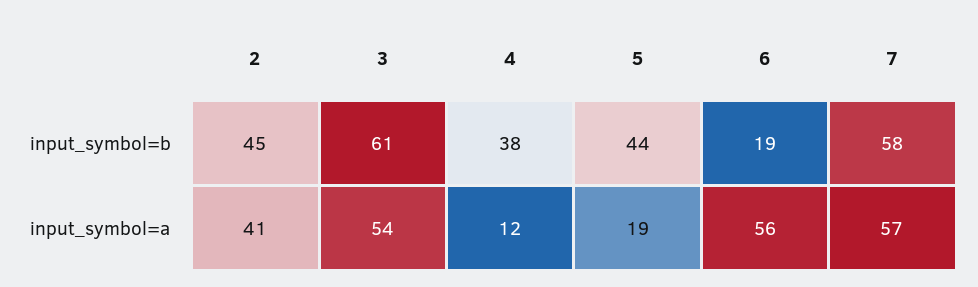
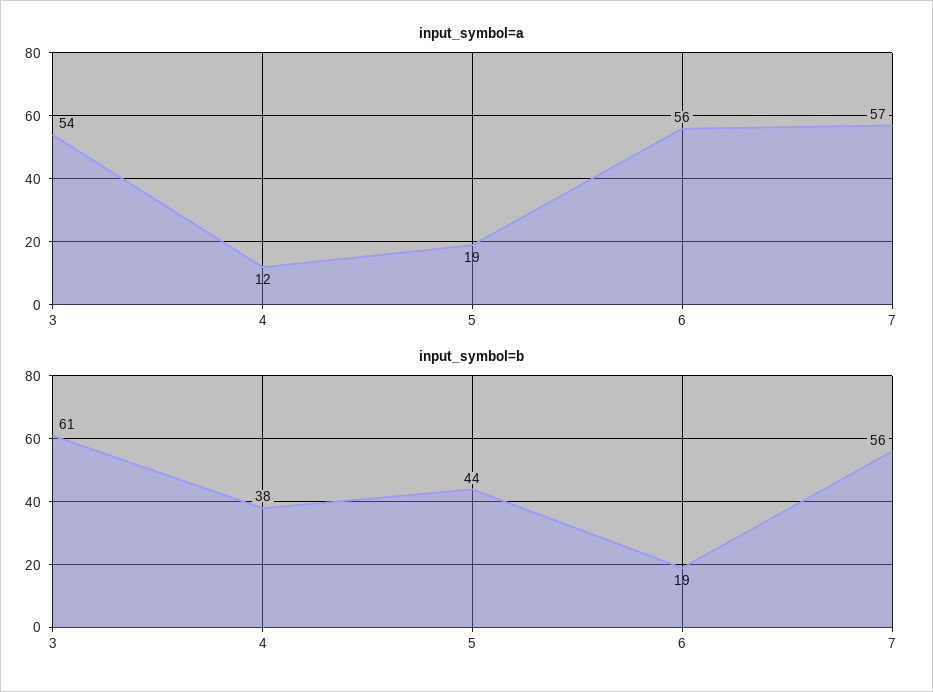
input_symbol=b, 2: 45 -> none
input_symbol=b, 7: 58 -> 56
input_symbol=a, 2: 41 -> none

